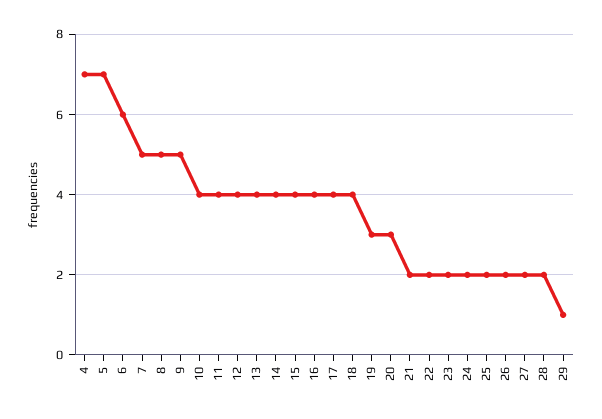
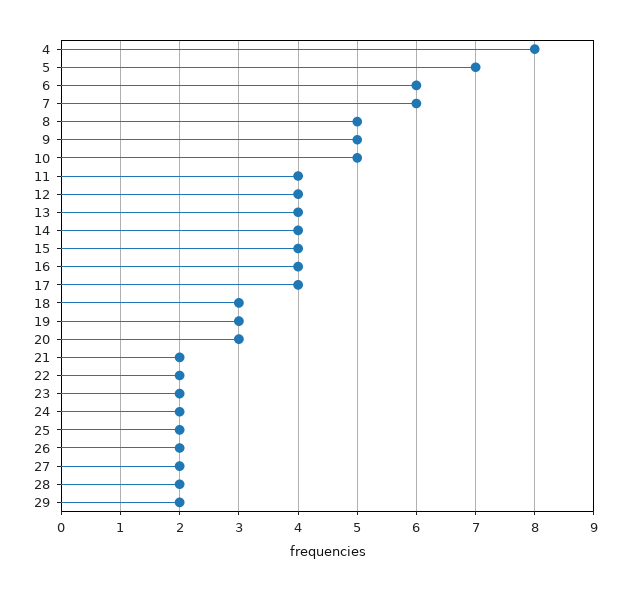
4: 7 -> 8
7: 5 -> 6
10: 4 -> 5
18: 4 -> 3
29: 1 -> 2

